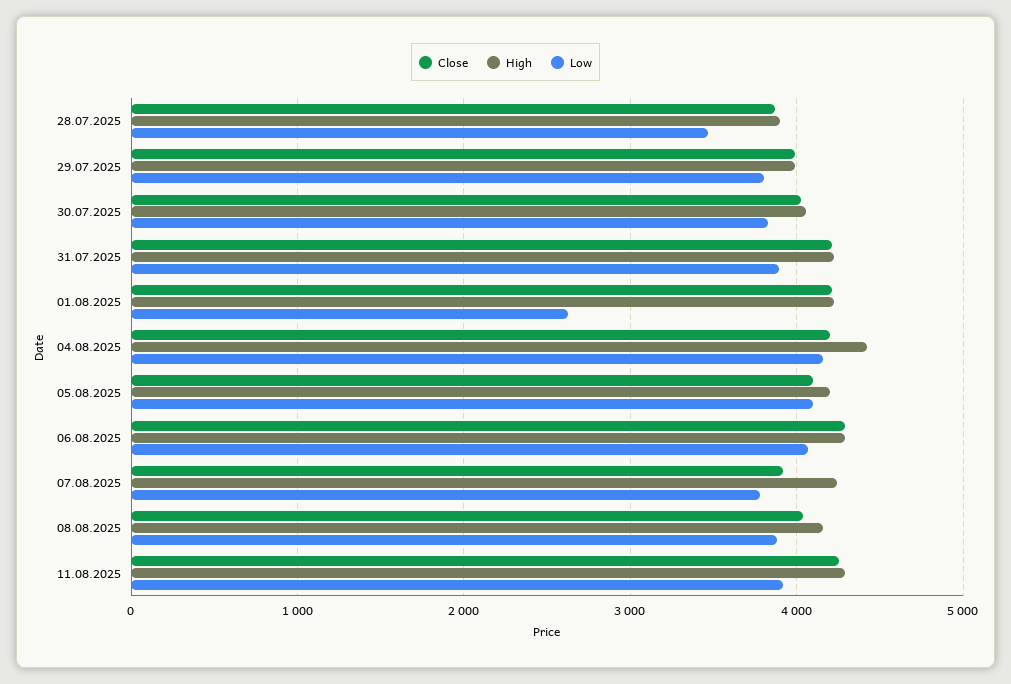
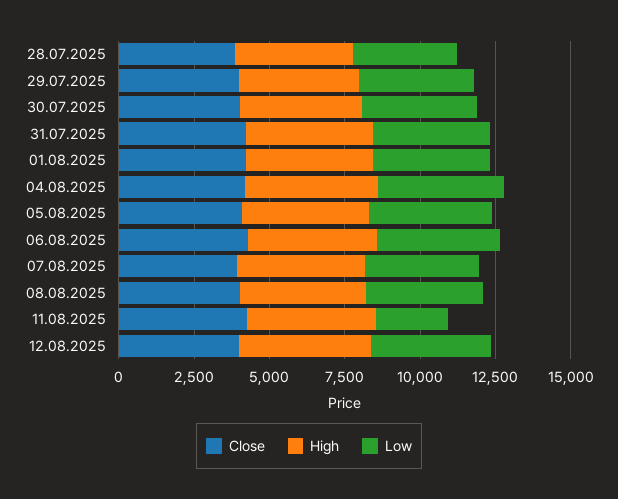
Low, 01.08.2025: 2600 -> 4000
Low, 11.08.2025: 3900 -> 2500
Close, 12.08.2025: none -> 4000
High, 12.08.2025: none -> 4500
Low, 12.08.2025: none -> 4000

